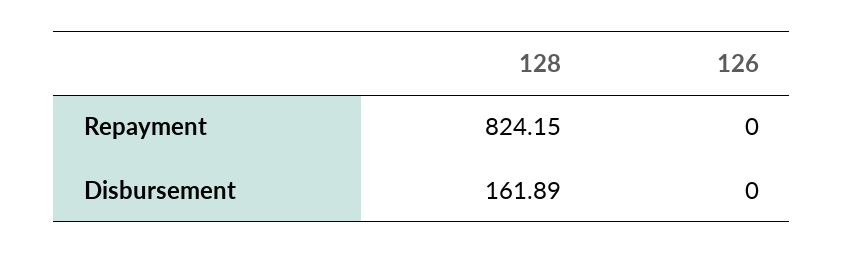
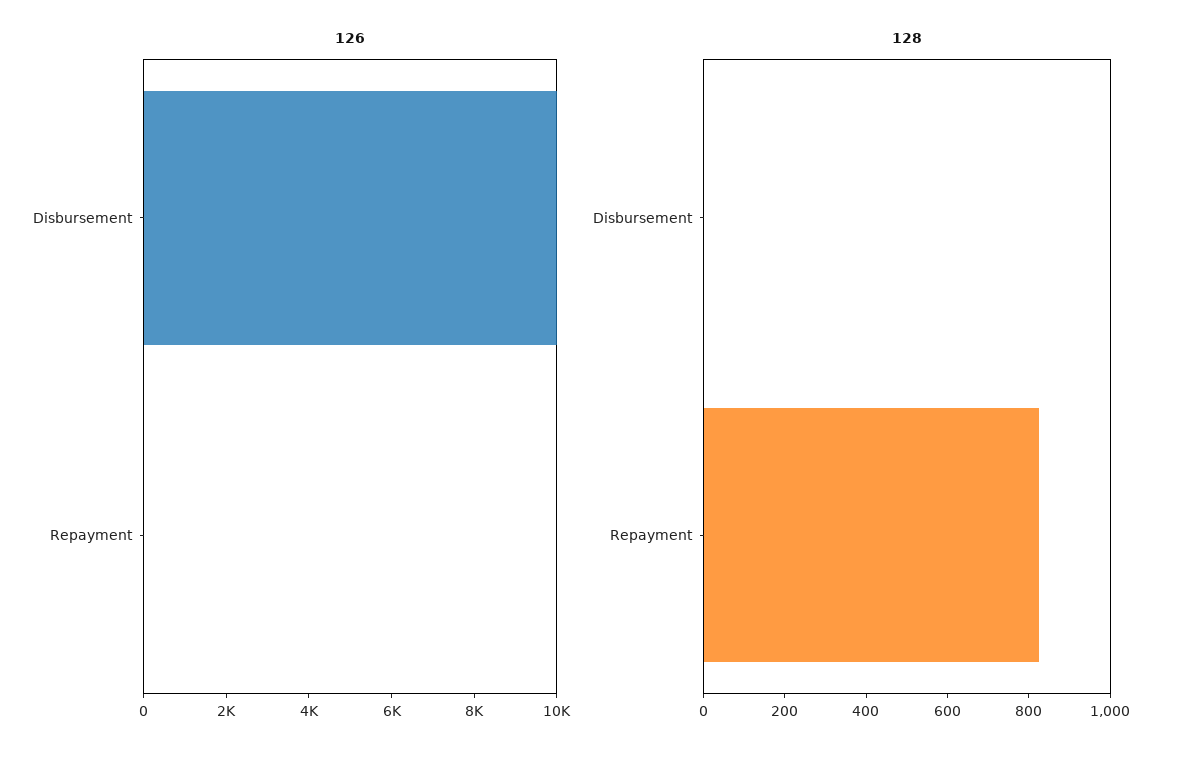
128, Disbursement: 161.89 -> 0
126, Disbursement: 0 -> 10000

